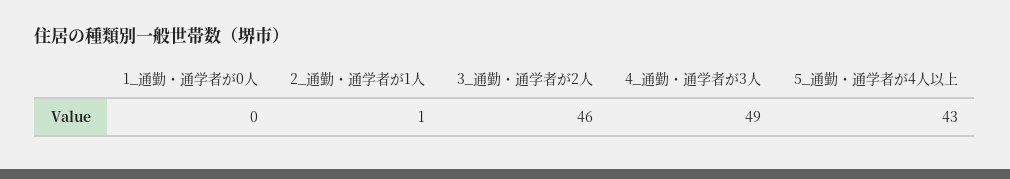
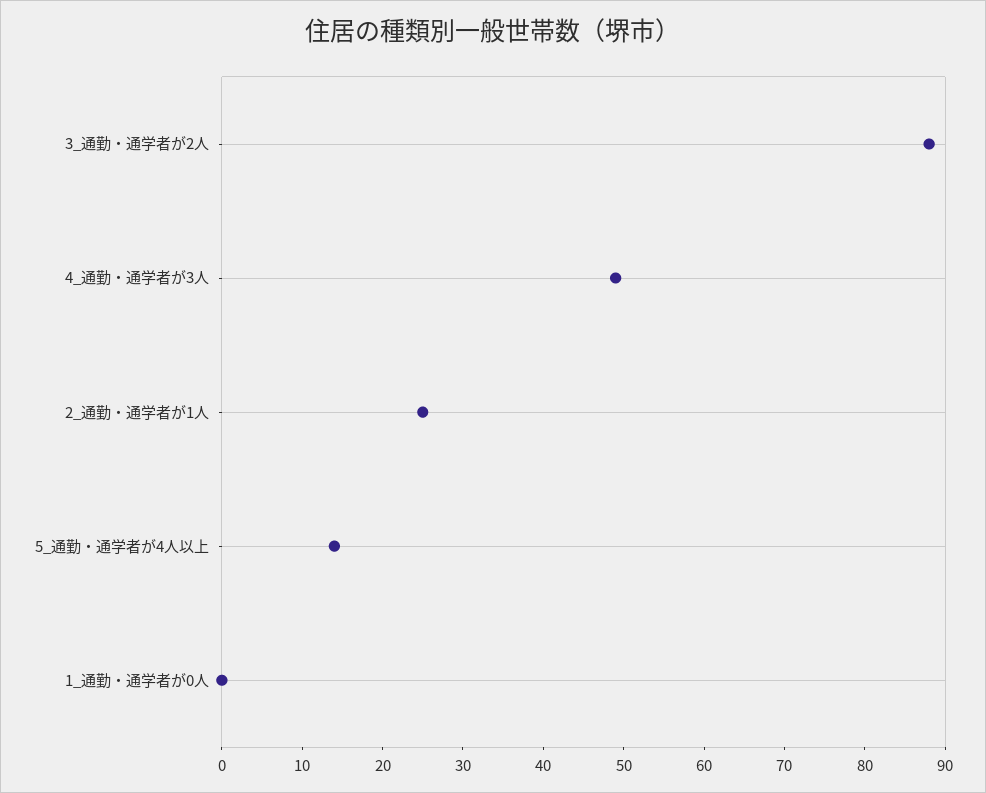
2_通勤・通学者が1人: 1 -> 25
3_通勤・通学者が2人: 46 -> 88
5_通勤・通学者が4人以上: 43 -> 14

